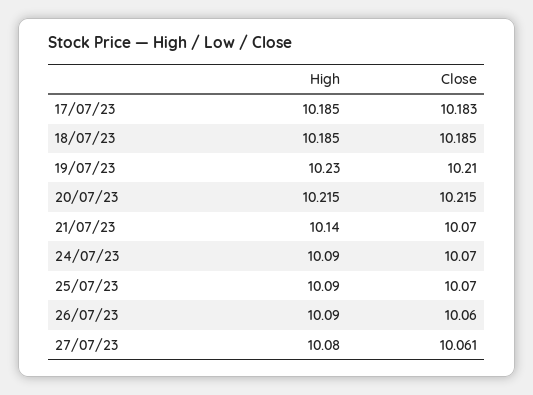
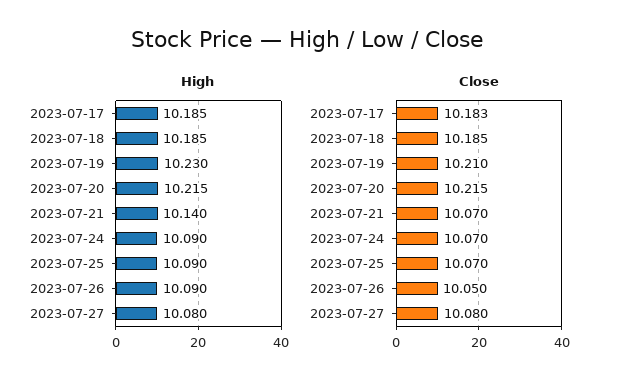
Close, 26/07/23: 10.06 -> 10.05
Close, 27/07/23: 10.061 -> 10.08

